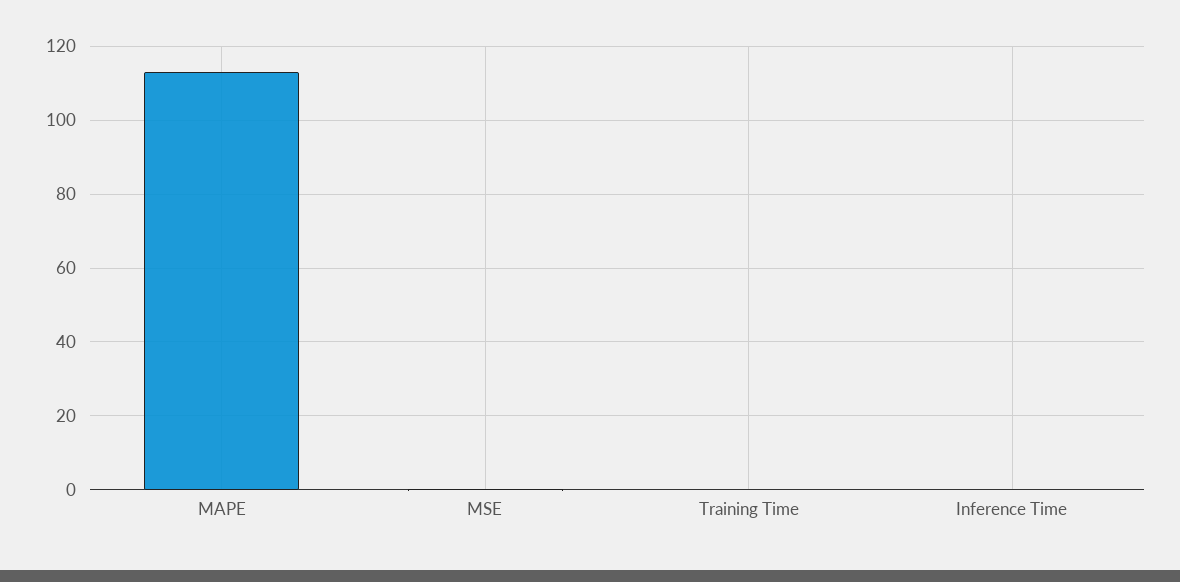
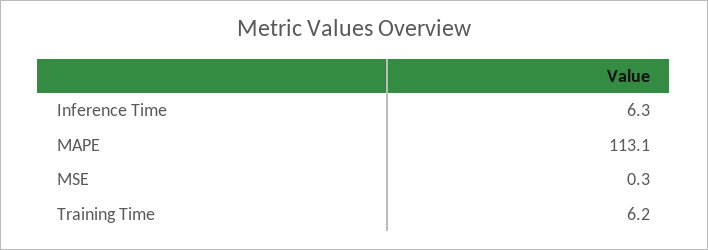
Training Time: 0 -> 6.2
Inference Time: 0 -> 6.3

